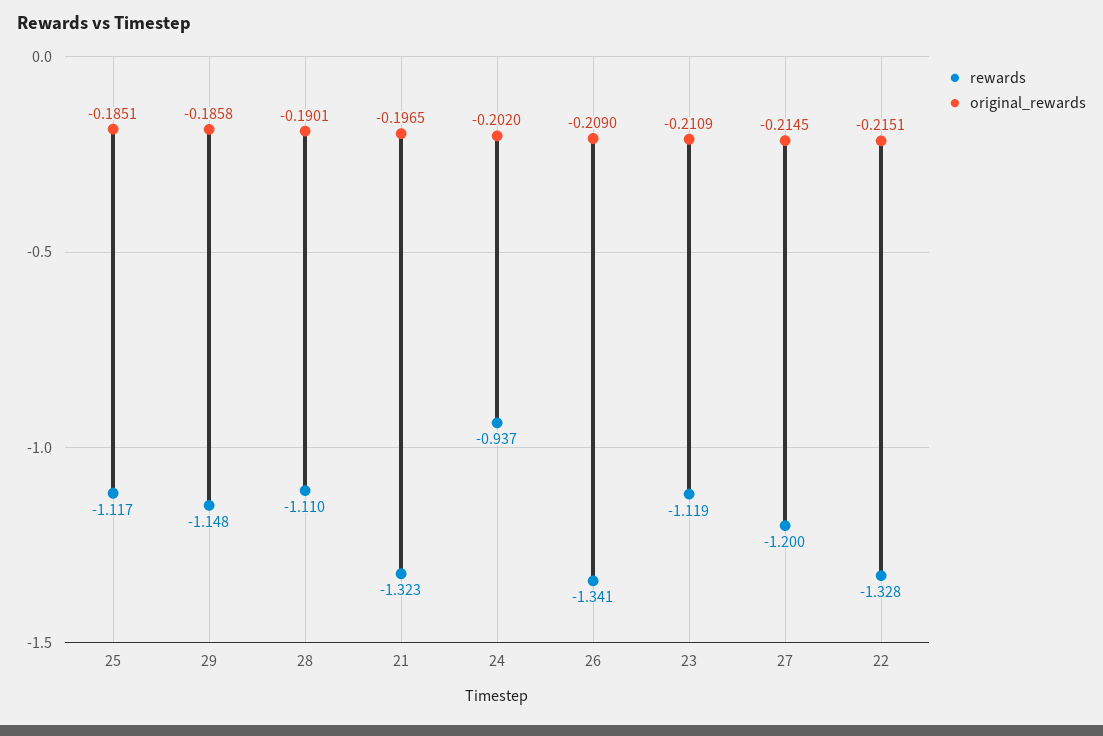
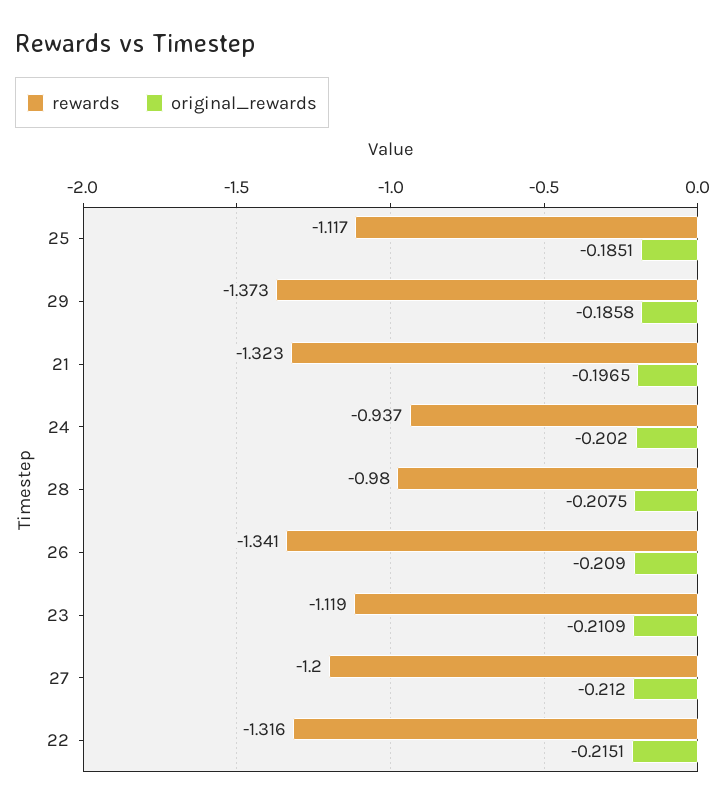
rewards, 29: -1.148 -> -1.373
rewards, 28: -1.11 -> -0.98
original_rewards, 28: -0.1901 -> -0.2075
original_rewards, 27: -0.2145 -> -0.212
rewards, 22: -1.328 -> -1.316

